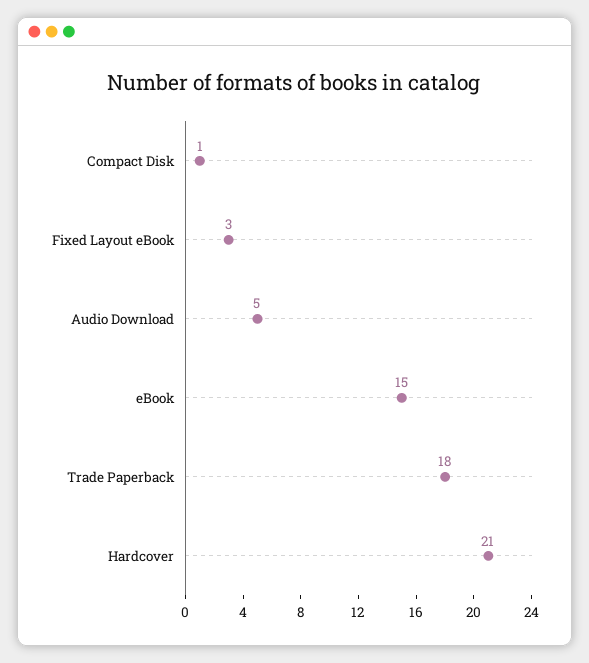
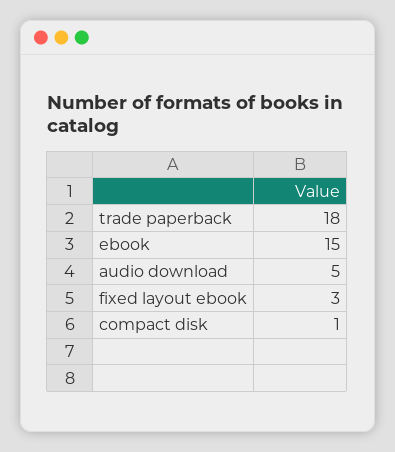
Hardcover: 21 -> none

